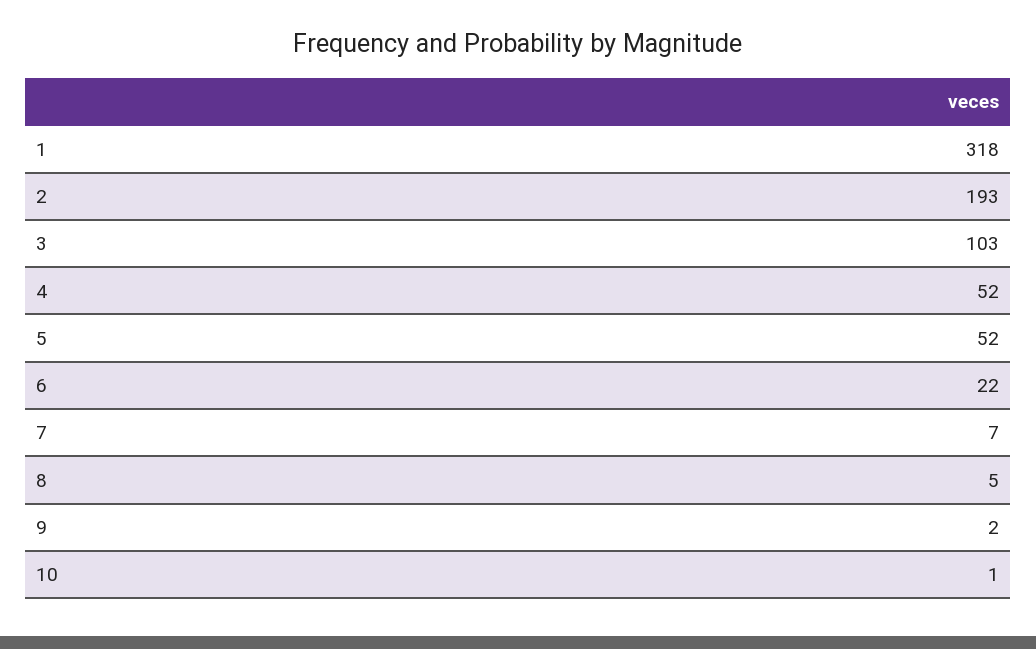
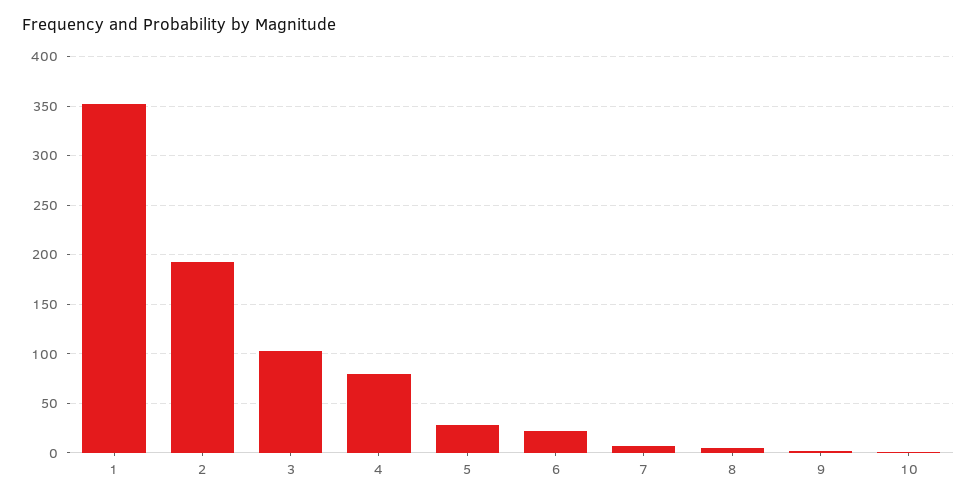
1: 318 -> 350
4: 52 -> 80
5: 52 -> 30

